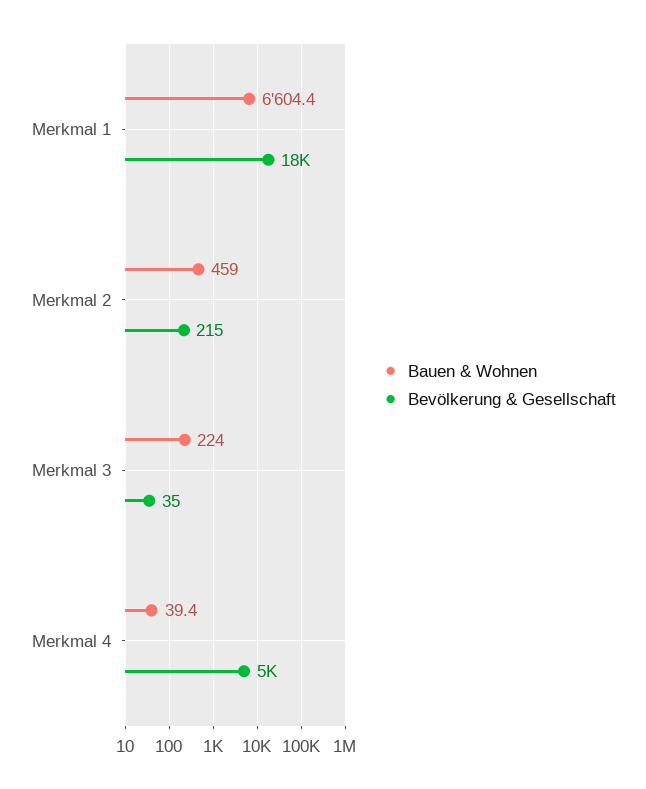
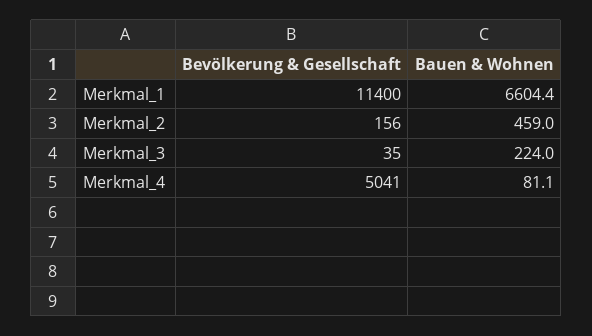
Bevölkerung & Gesellschaft, Merkmal 1: 18000 -> 11400
Bevölkerung & Gesellschaft, Merkmal 2: 215 -> 156
Bauen & Wohnen, Merkmal 4: 39.4 -> 81.1

